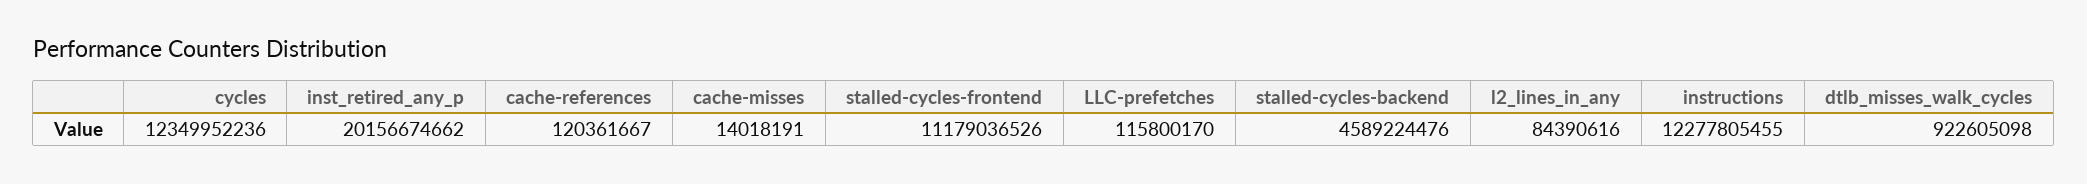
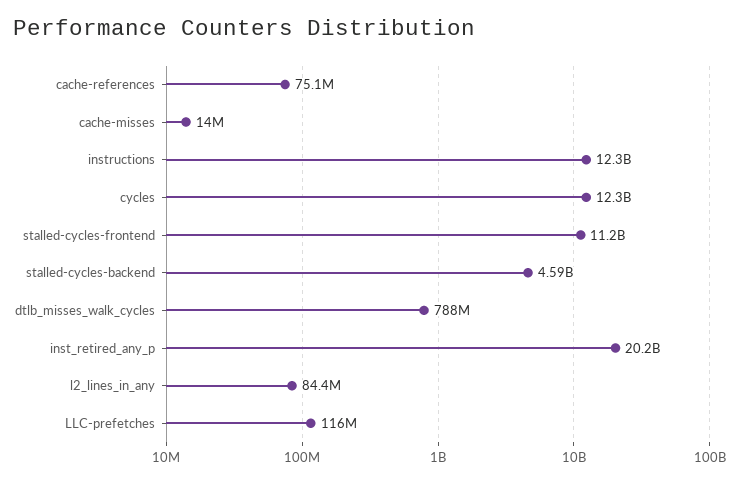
cache-references: 120361667 -> 75100000
dtlb_misses_walk_cycles: 922605098 -> 788000000

